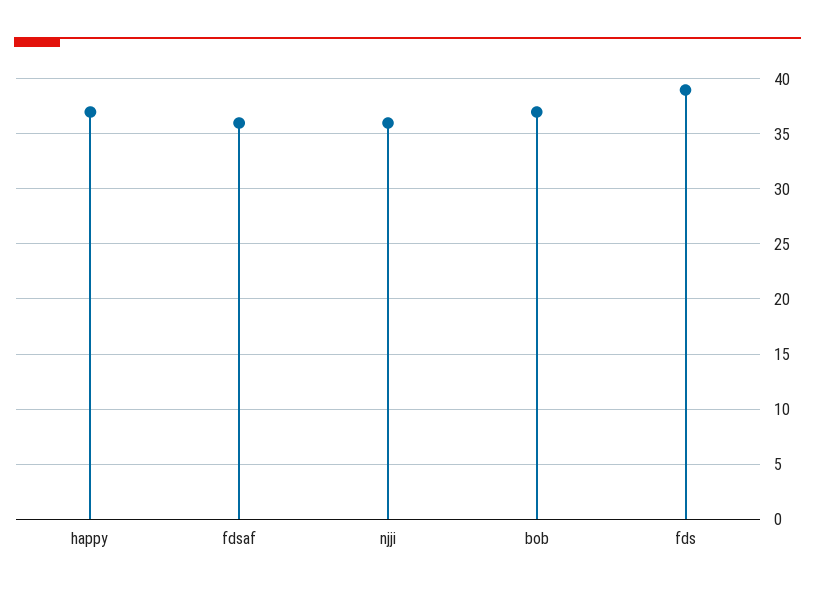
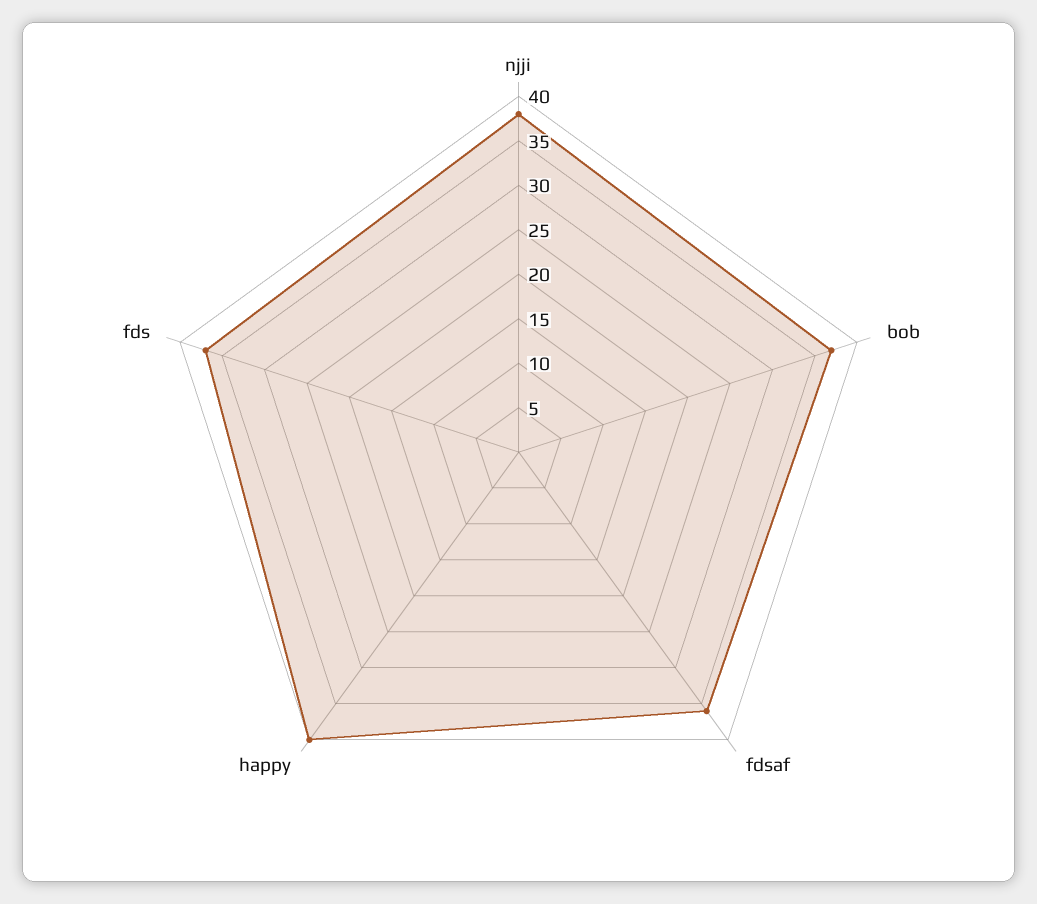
happy: 37 -> 40
njji: 36 -> 38
fds: 39 -> 37

